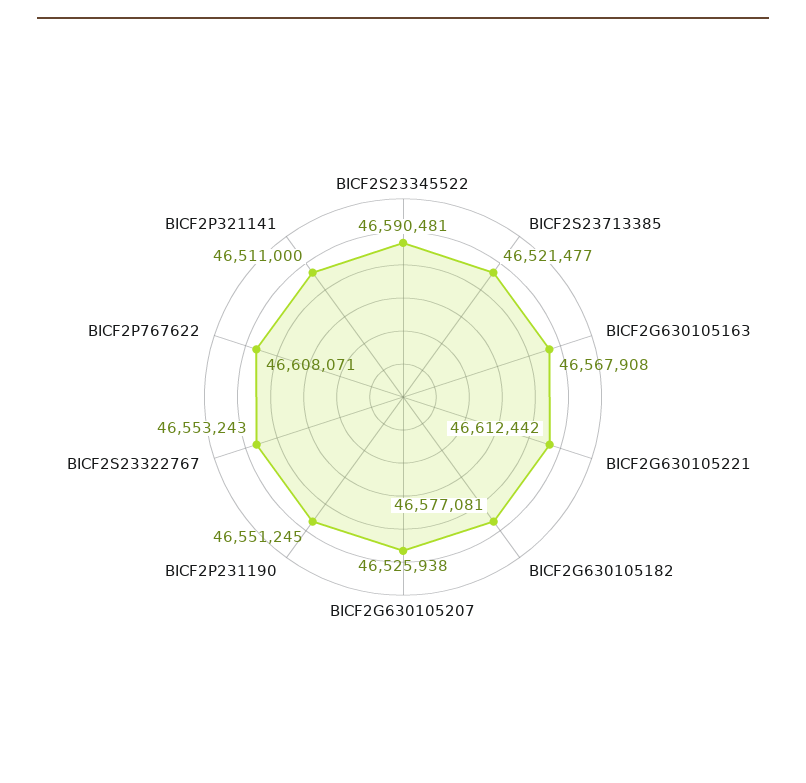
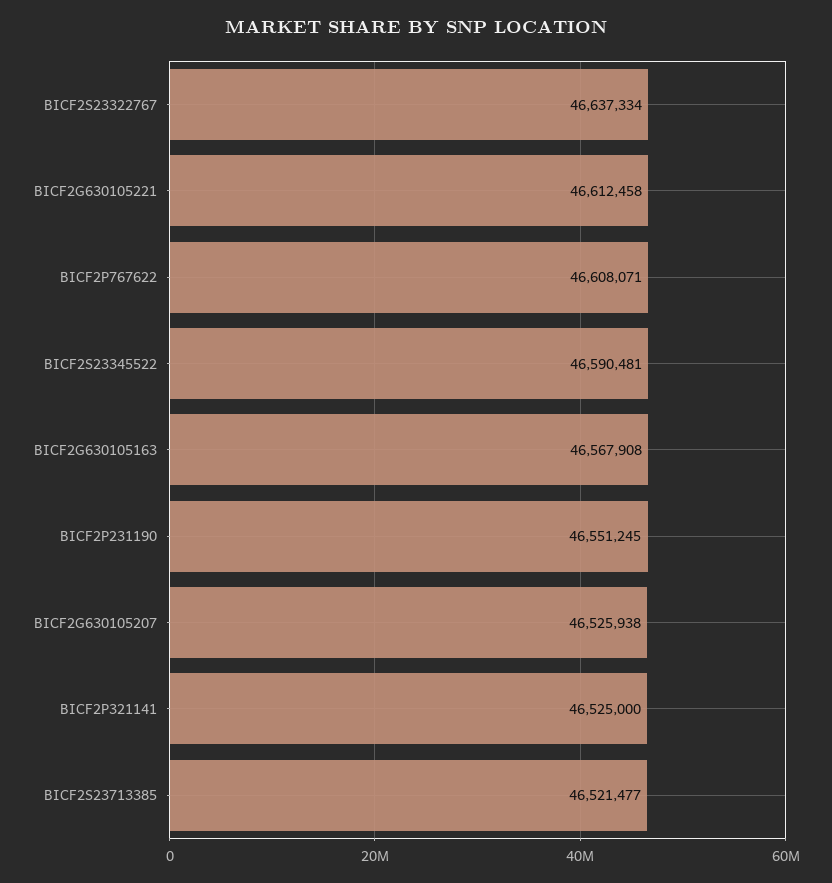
BICF2G630105221: 46612442 -> 46612458
BICF2G630105182: 46577081 -> none
BICF2S23322767: 46553243 -> 46637334
BICF2P321141: 46511000 -> 46525000

